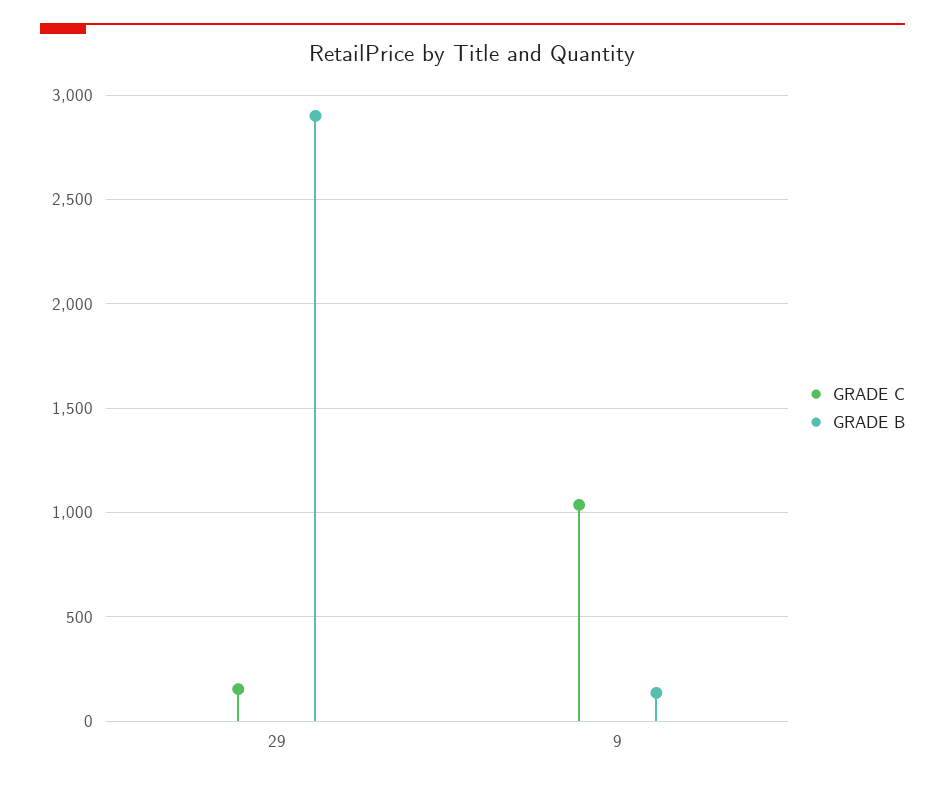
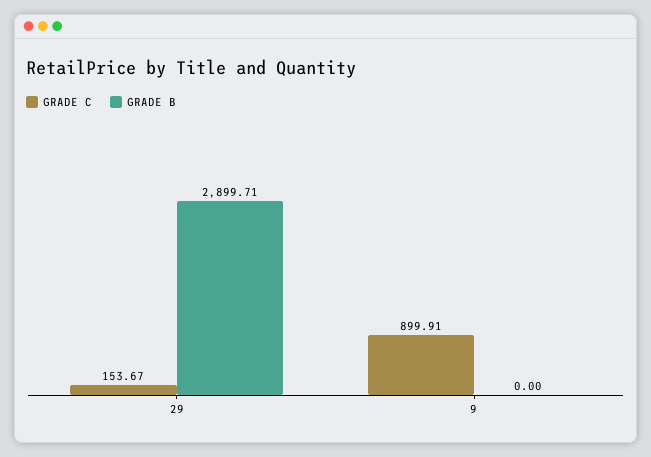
GRADE C, 9: 1050 -> 899.91
GRADE B, 9: 150 -> 0

